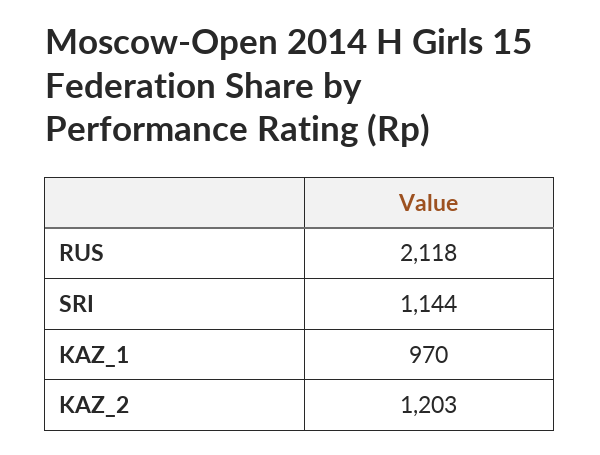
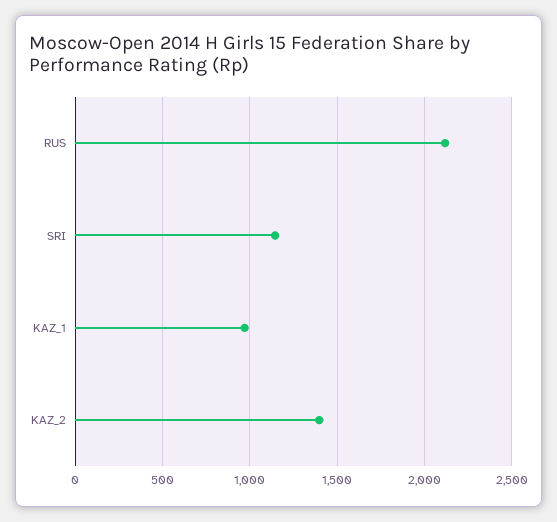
KAZ_2: 1203 -> 1400

